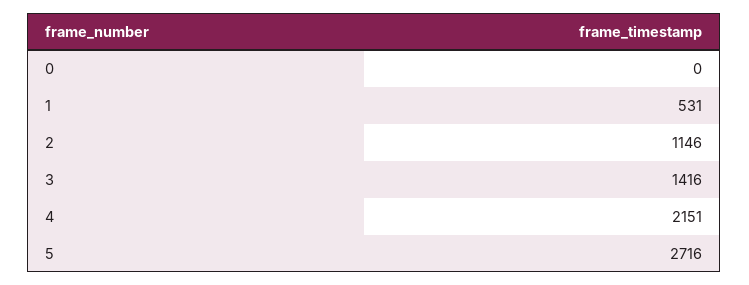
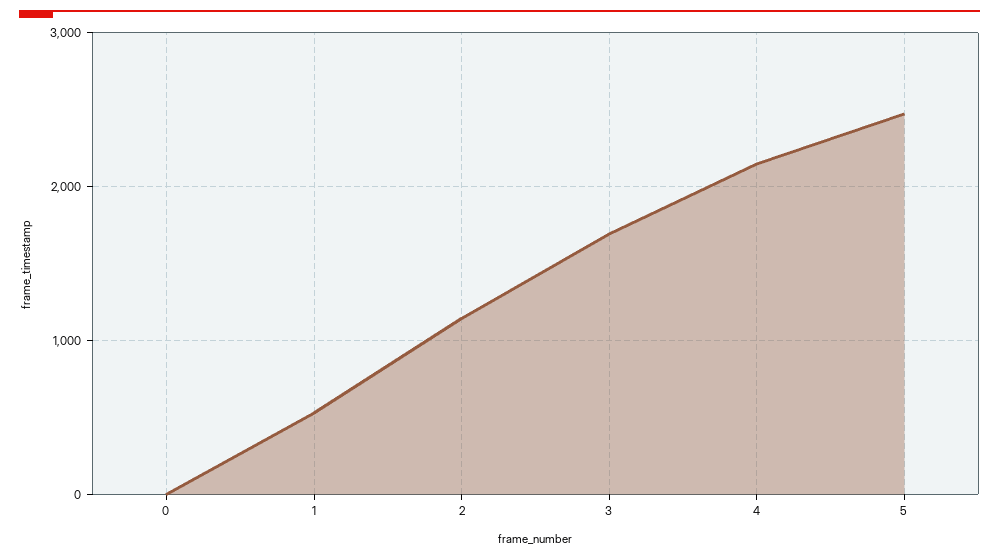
3: 1416 -> 1700
5: 2716 -> 2500

